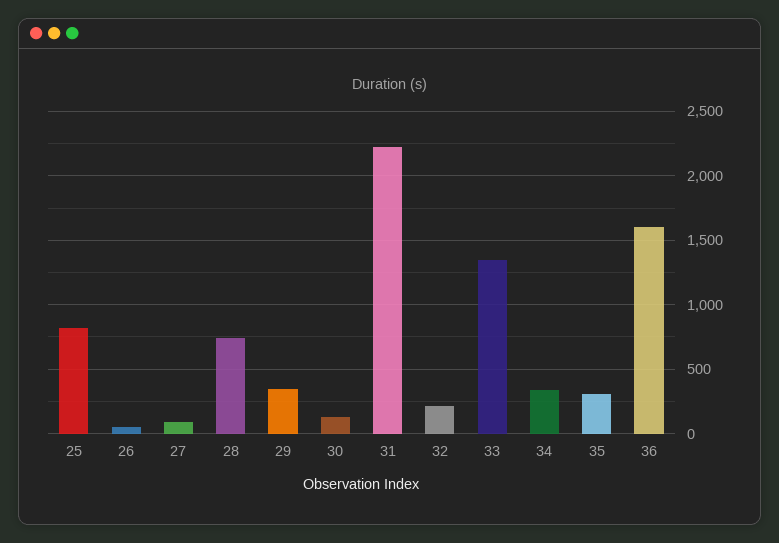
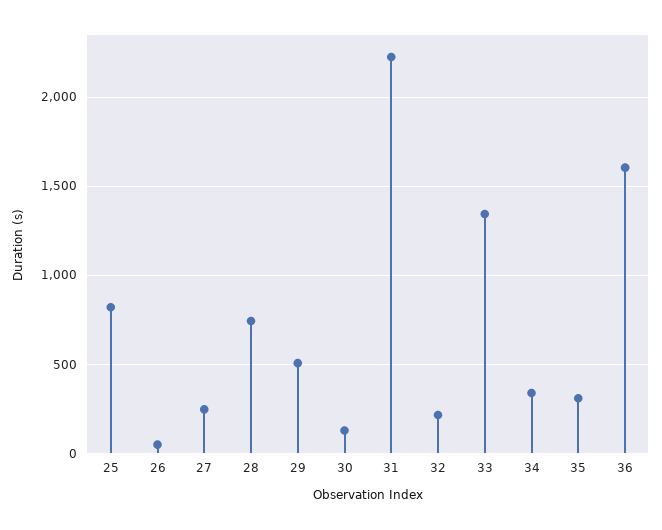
27: 100 -> 250
29: 350 -> 500

